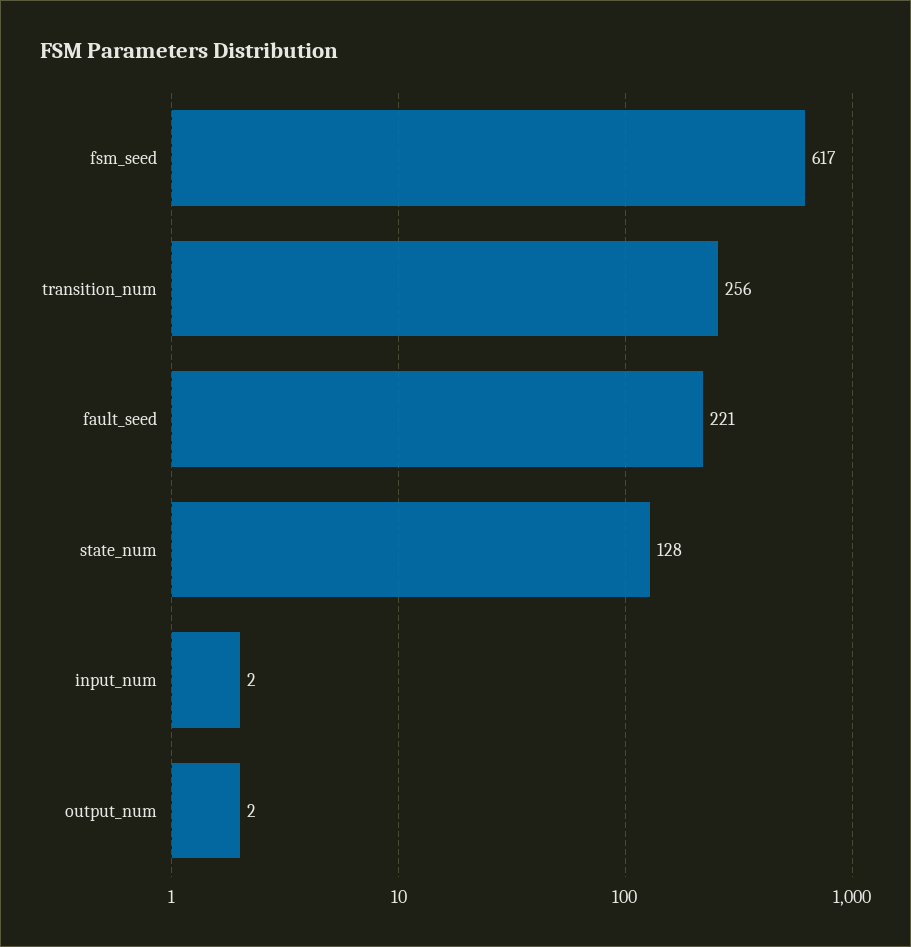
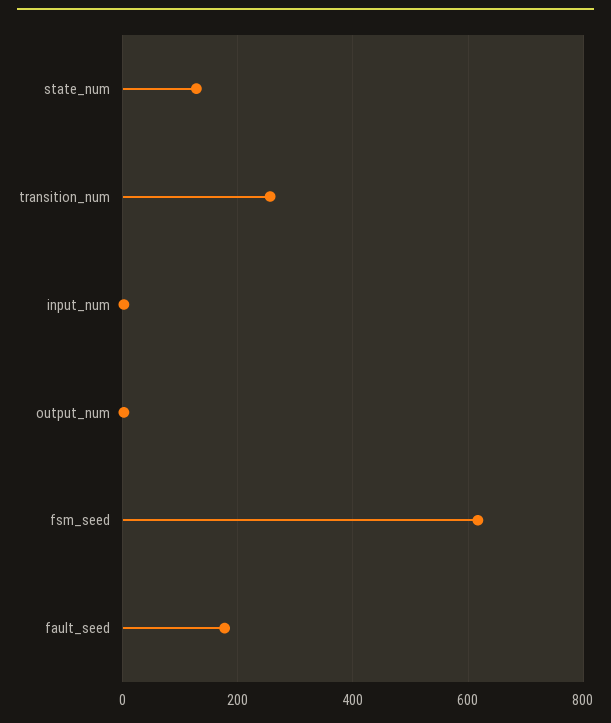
fault_seed: 221 -> 180

